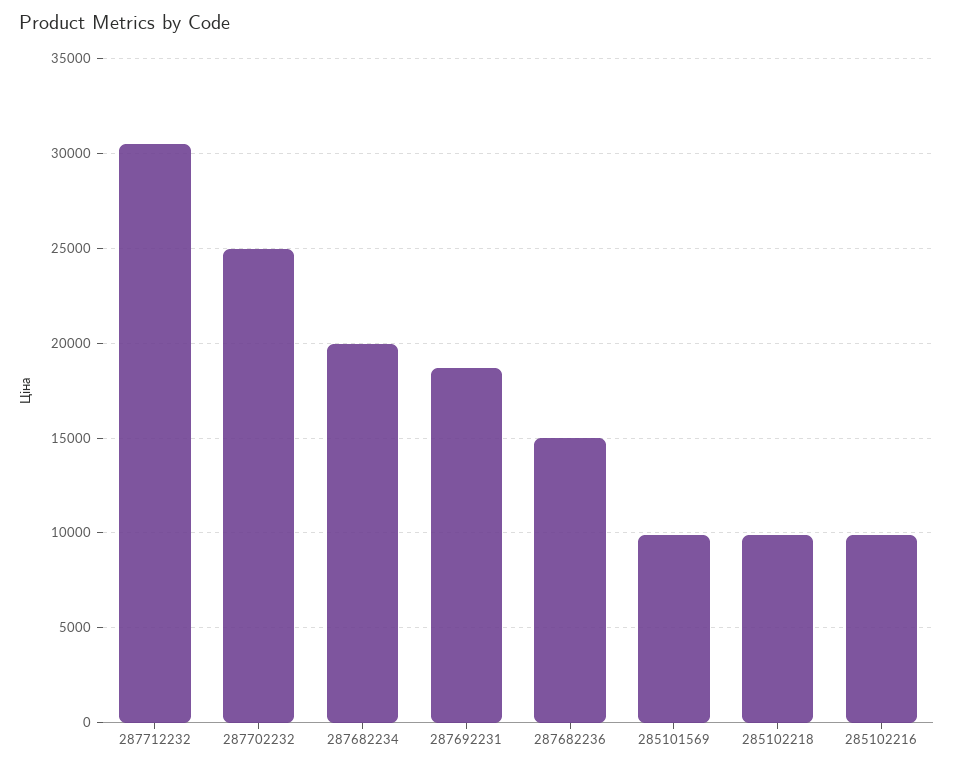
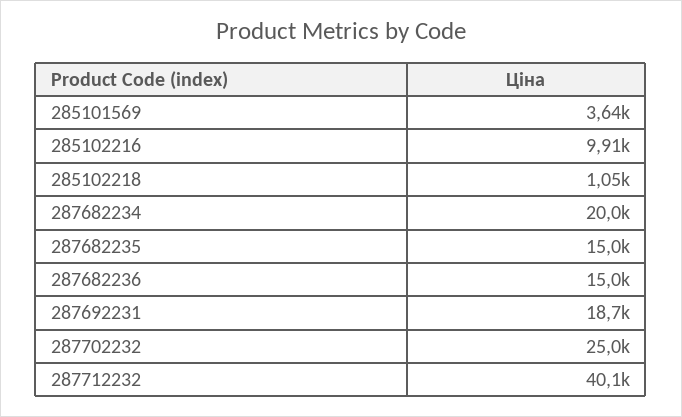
287712232: 30500 -> 40100
285101569: 10000 -> 3640
285102218: 10000 -> 1050
287682235: none -> 15000

